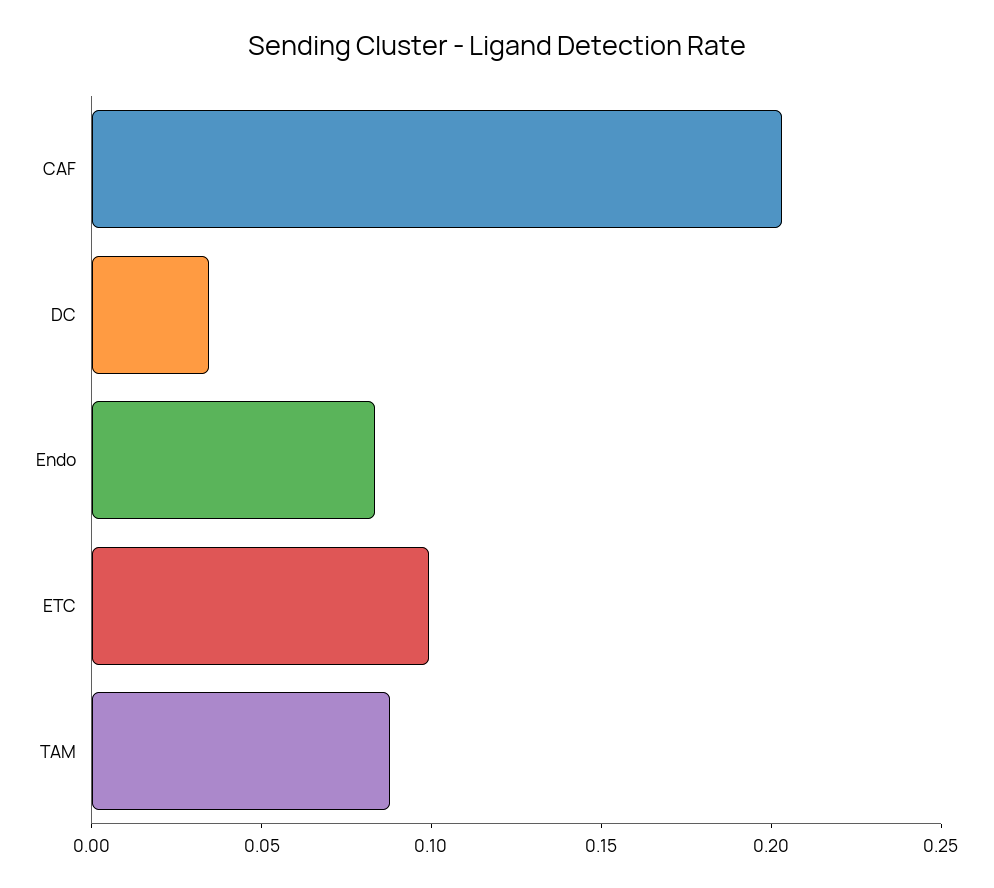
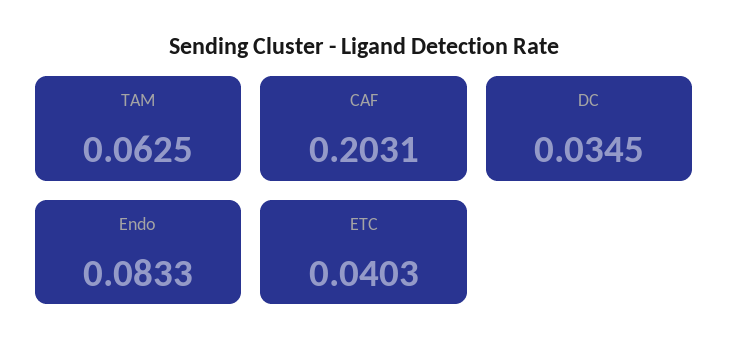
ETC: 0.1 -> 0.0403
TAM: 0.09 -> 0.0625

